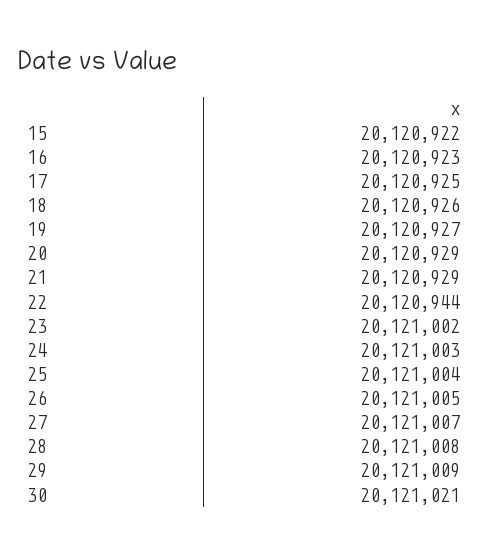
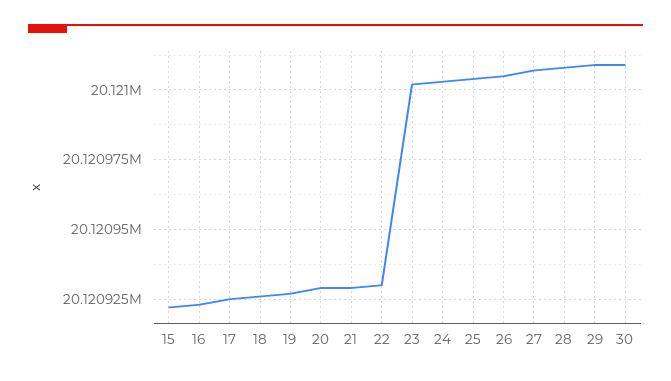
22: 20120944 -> 20120930
30: 20121021 -> 20121010

